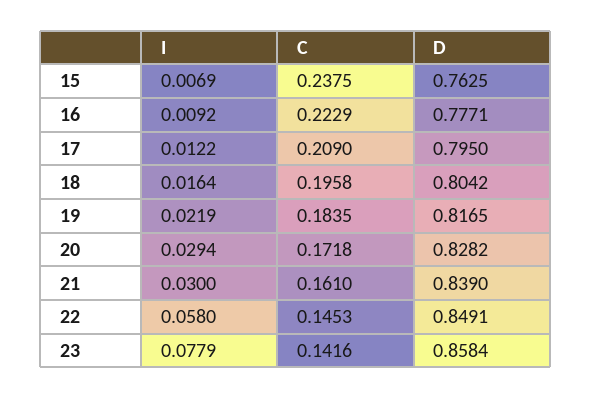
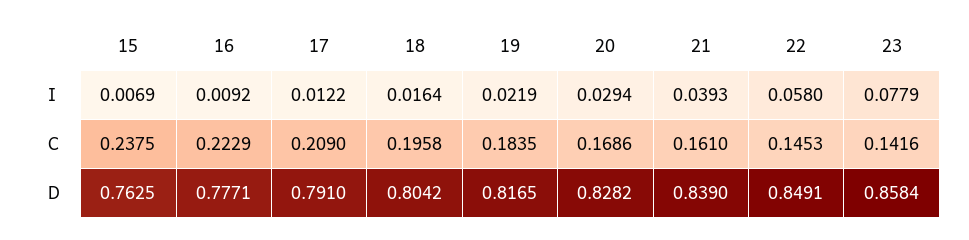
D, 17: 0.795 -> 0.791
C, 20: 0.1718 -> 0.1686
I, 21: 0.03 -> 0.0393

